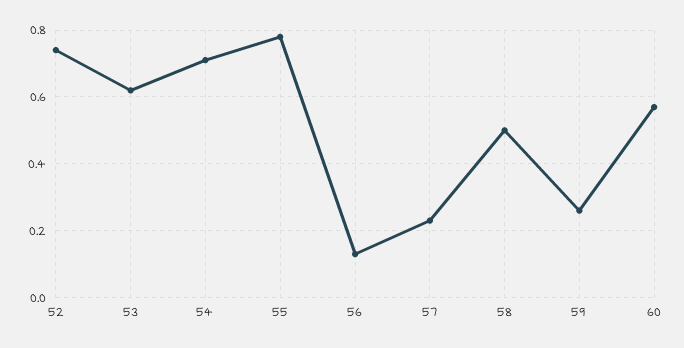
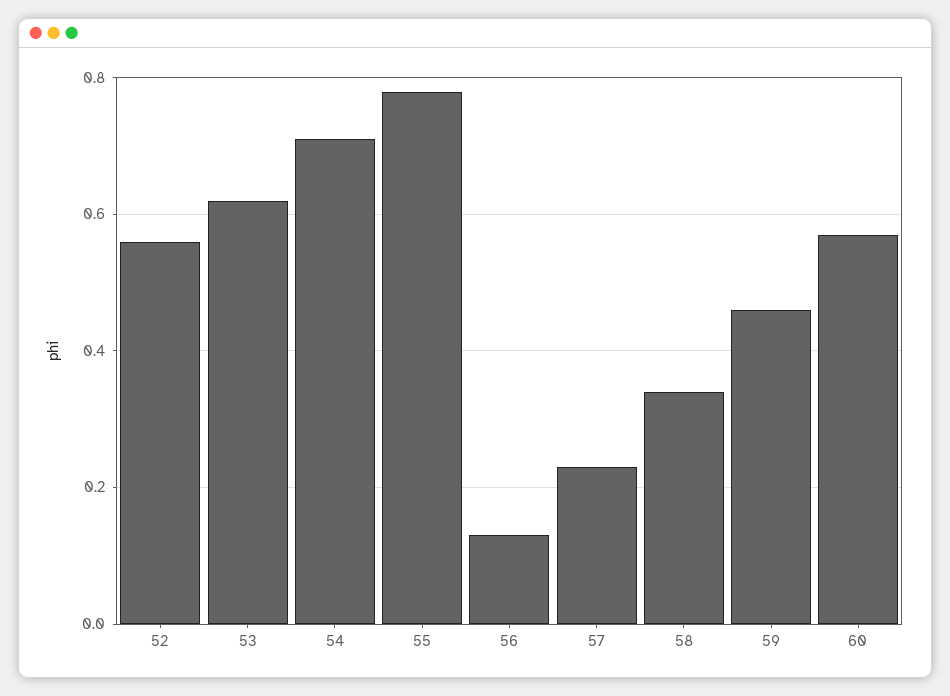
52: 0.75 -> 0.55
58: 0.5 -> 0.35
59: 0.25 -> 0.45

